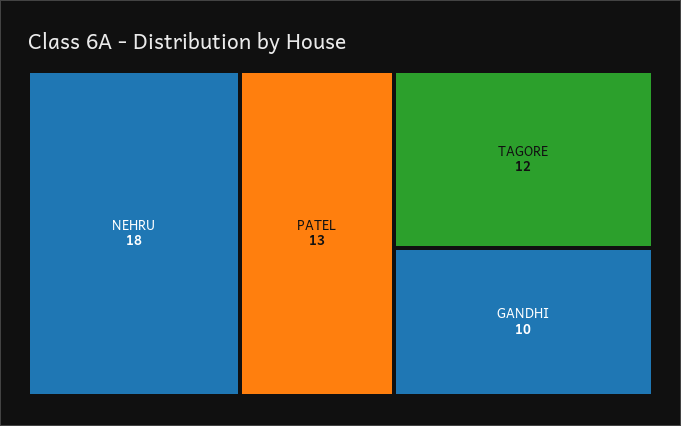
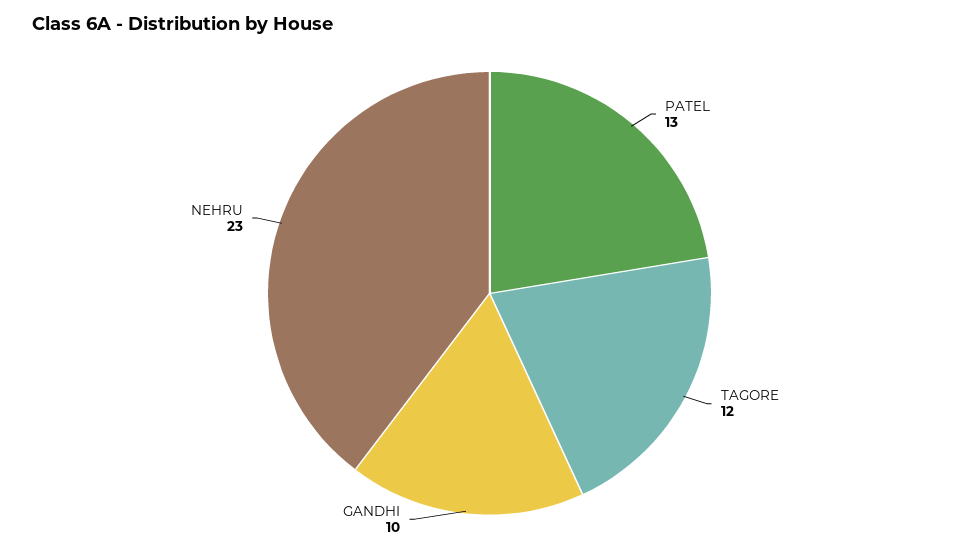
NEHRU: 18 -> 23

